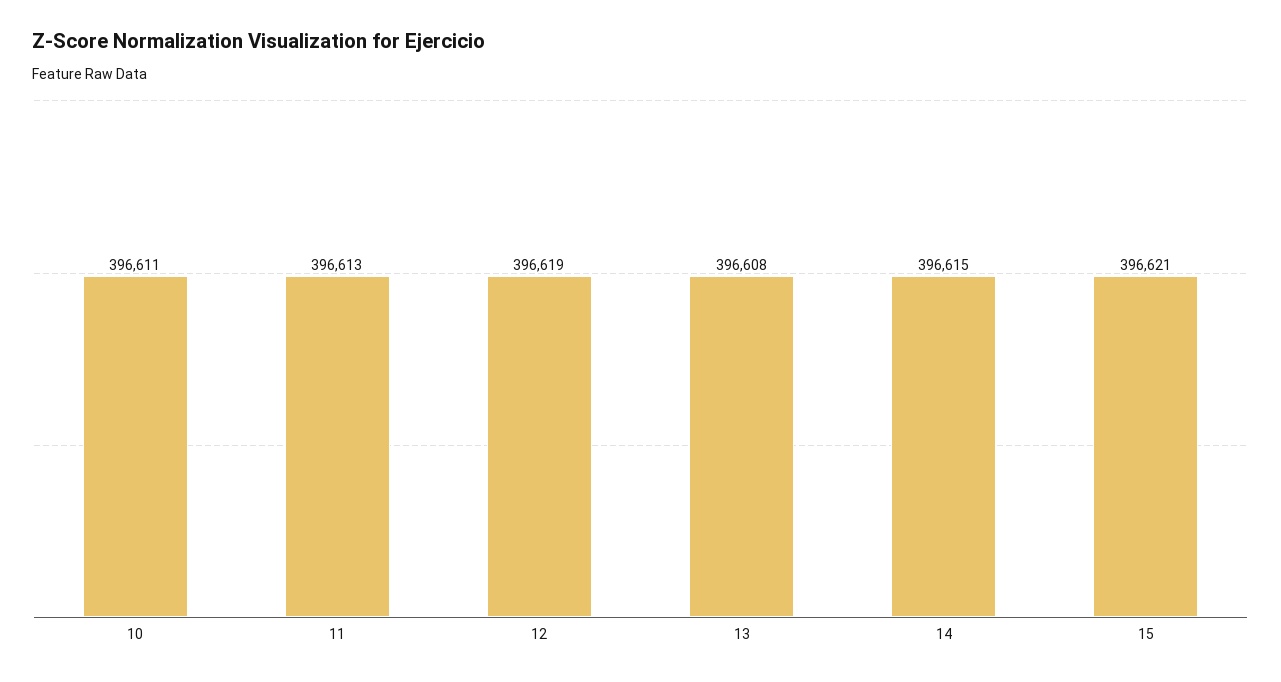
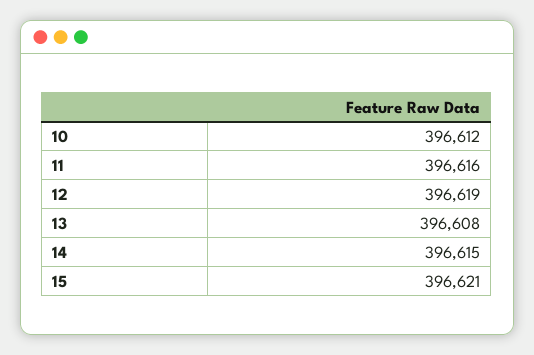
10: 396611 -> 396612
11: 396613 -> 396616

